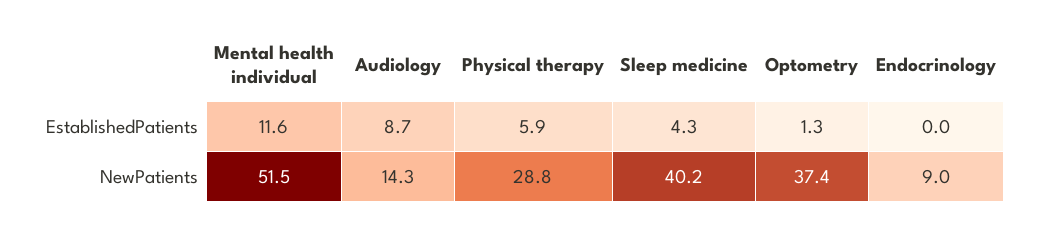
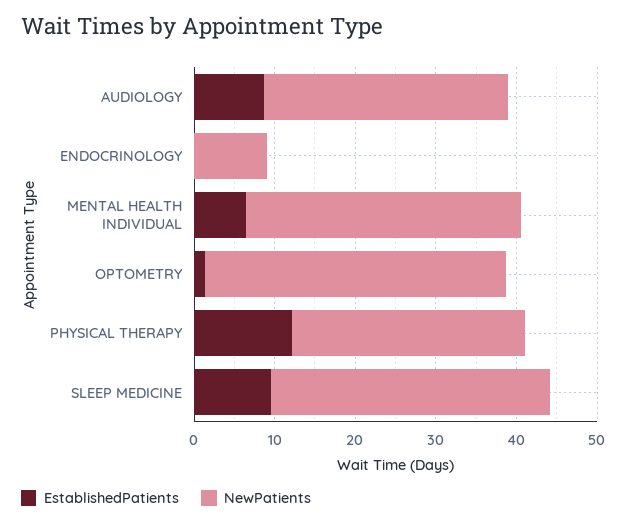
EstablishedPatients, Mental health individual: 11.6 -> 6
EstablishedPatients, Physical therapy: 5.9 -> 12
EstablishedPatients, Sleep medicine: 4.3 -> 10
NewPatients, Mental health individual: 51.5 -> 34
NewPatients, Audiology: 14.3 -> 30
NewPatients, Sleep medicine: 40.2 -> 34

